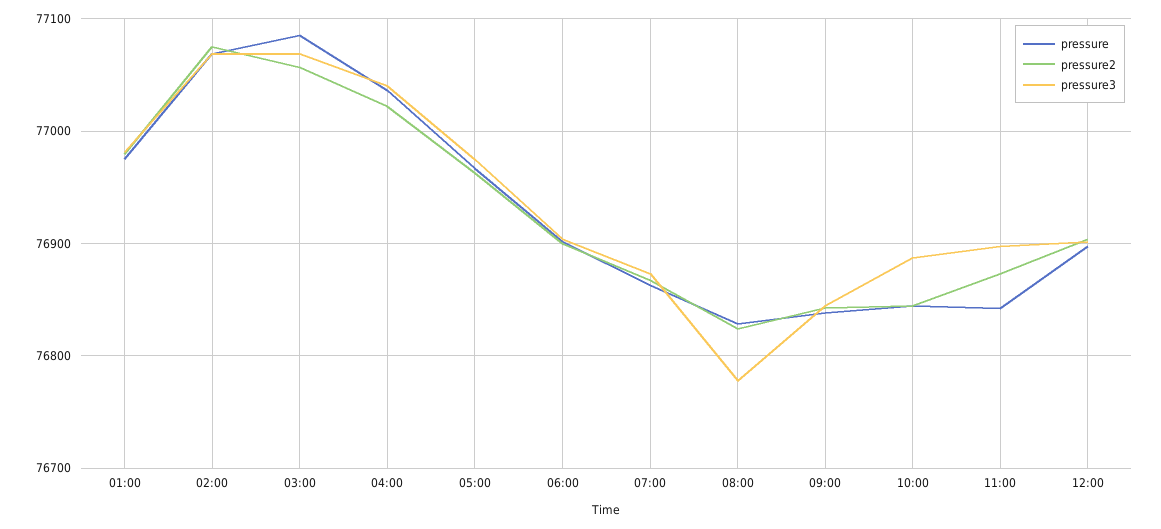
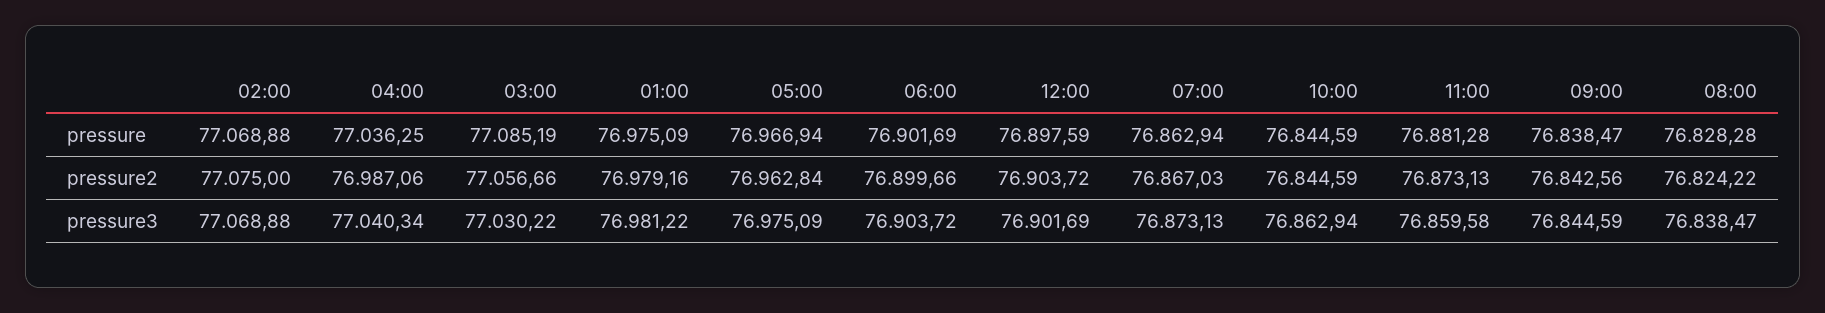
pressure3, 03:00: 77070 -> 77030.22
pressure2, 04:00: 77020 -> 76987.06
pressure3, 08:00: 76780 -> 76838.47
pressure3, 10:00: 76890 -> 76862.94
pressure, 11:00: 76840 -> 76881.28
pressure3, 11:00: 76900 -> 76859.58

